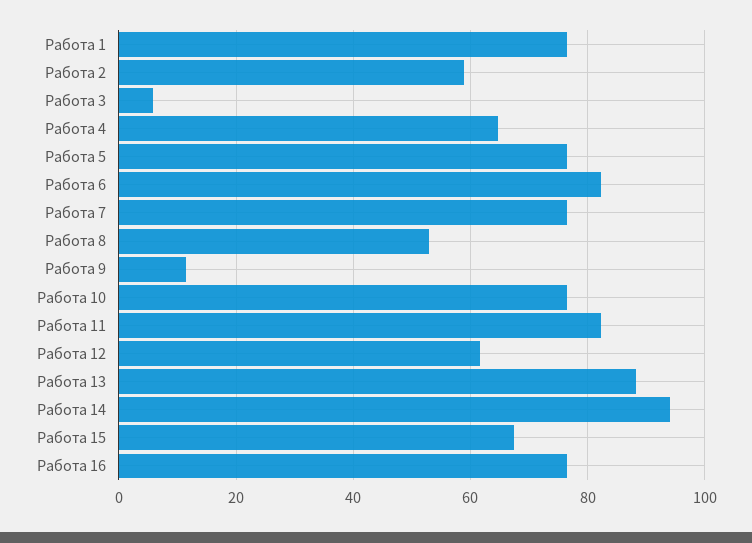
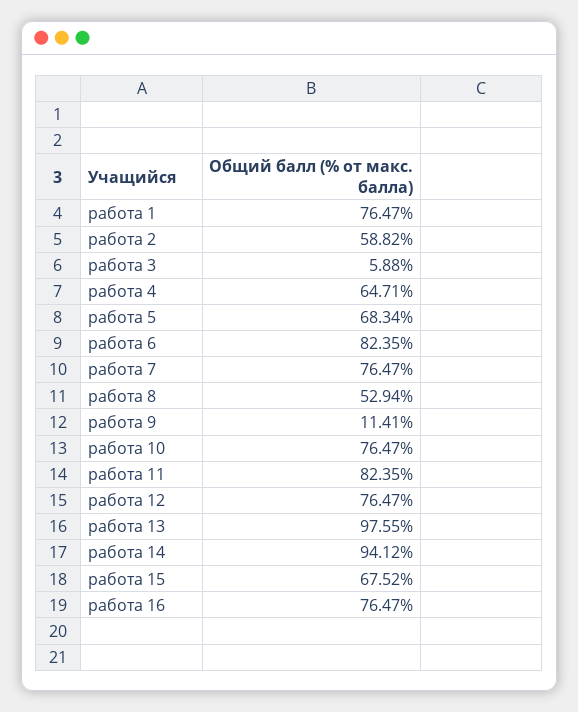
Работа 5: 76 -> 68.34
Работа 12: 62 -> 76.47
Работа 13: 88 -> 97.55

